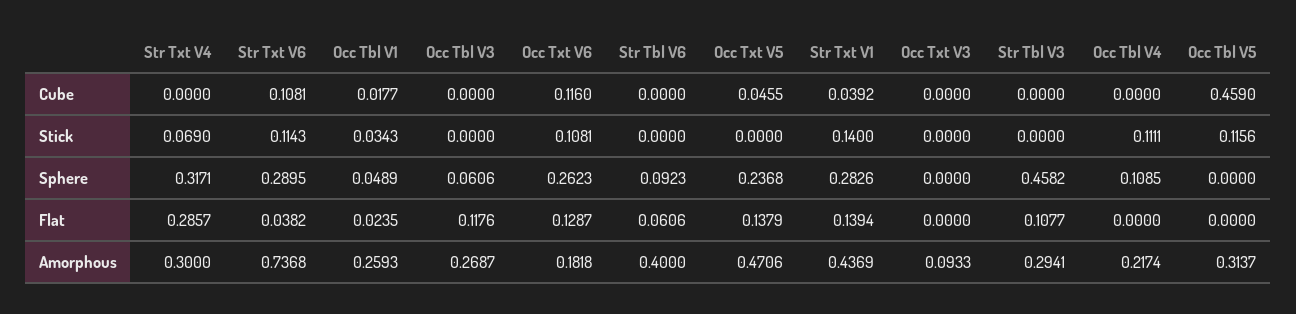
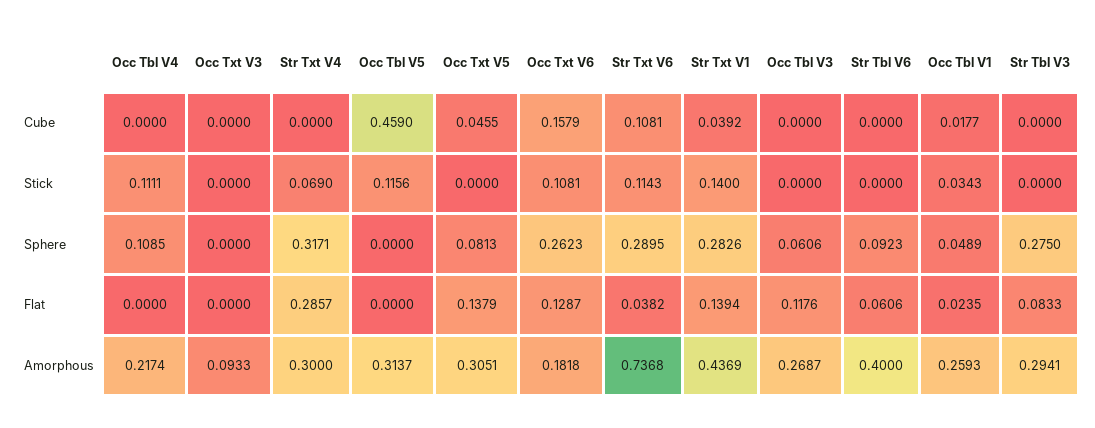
Occ Txt V6, Cube: 0.116 -> 0.1579
Occ Txt V5, Sphere: 0.2368 -> 0.0813
Str Tbl V3, Sphere: 0.4582 -> 0.275
Str Tbl V3, Flat: 0.1077 -> 0.0833
Occ Txt V5, Amorphous: 0.4706 -> 0.3051

